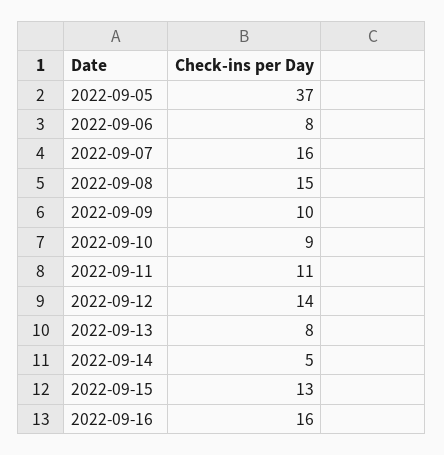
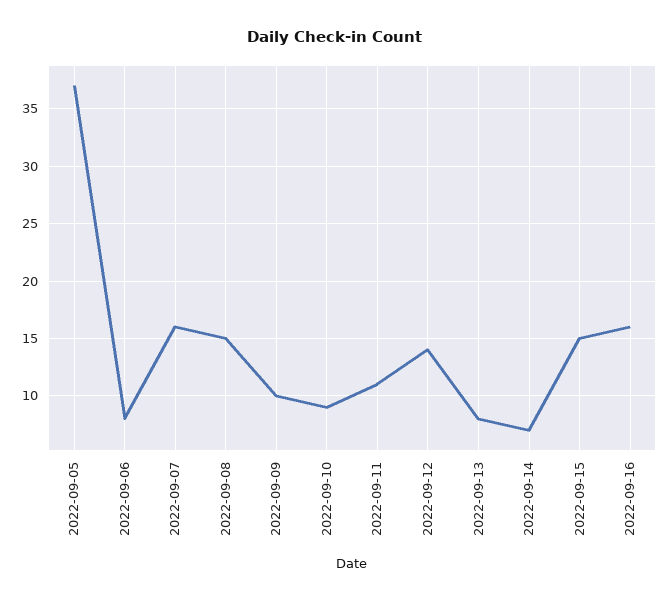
2022-09-14: 5 -> 7
2022-09-15: 13 -> 15

